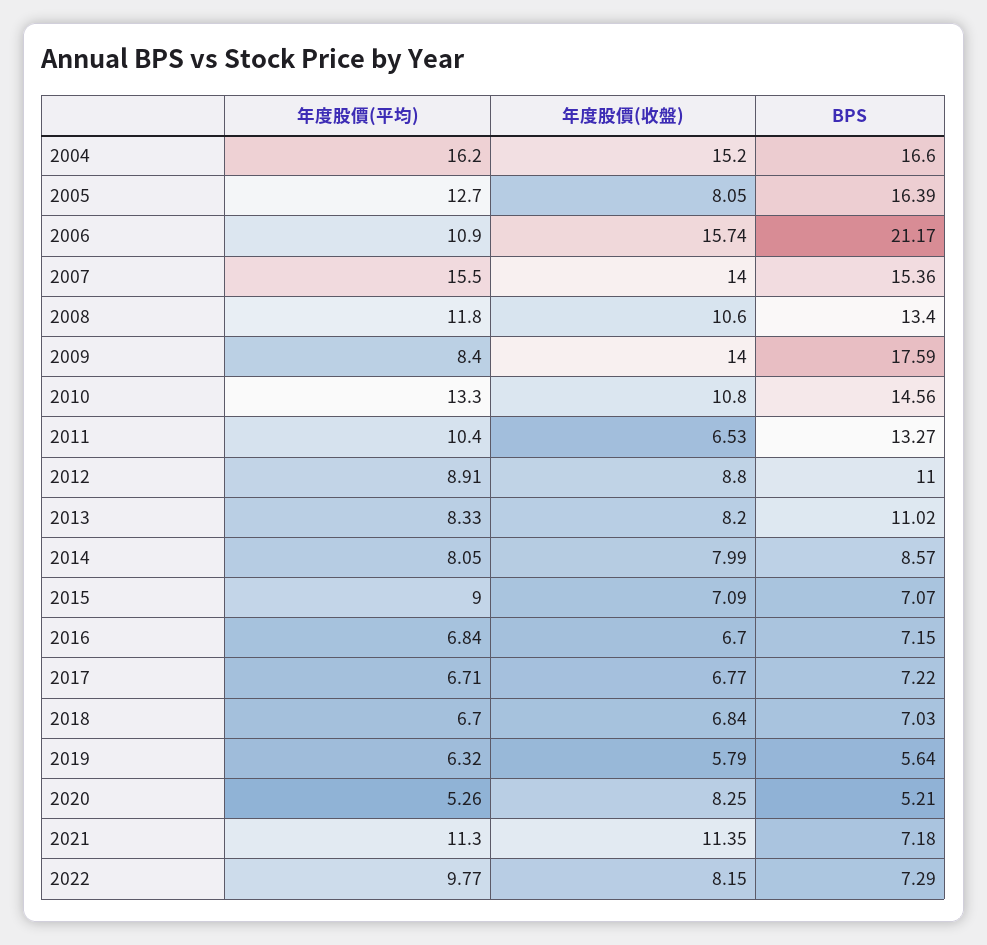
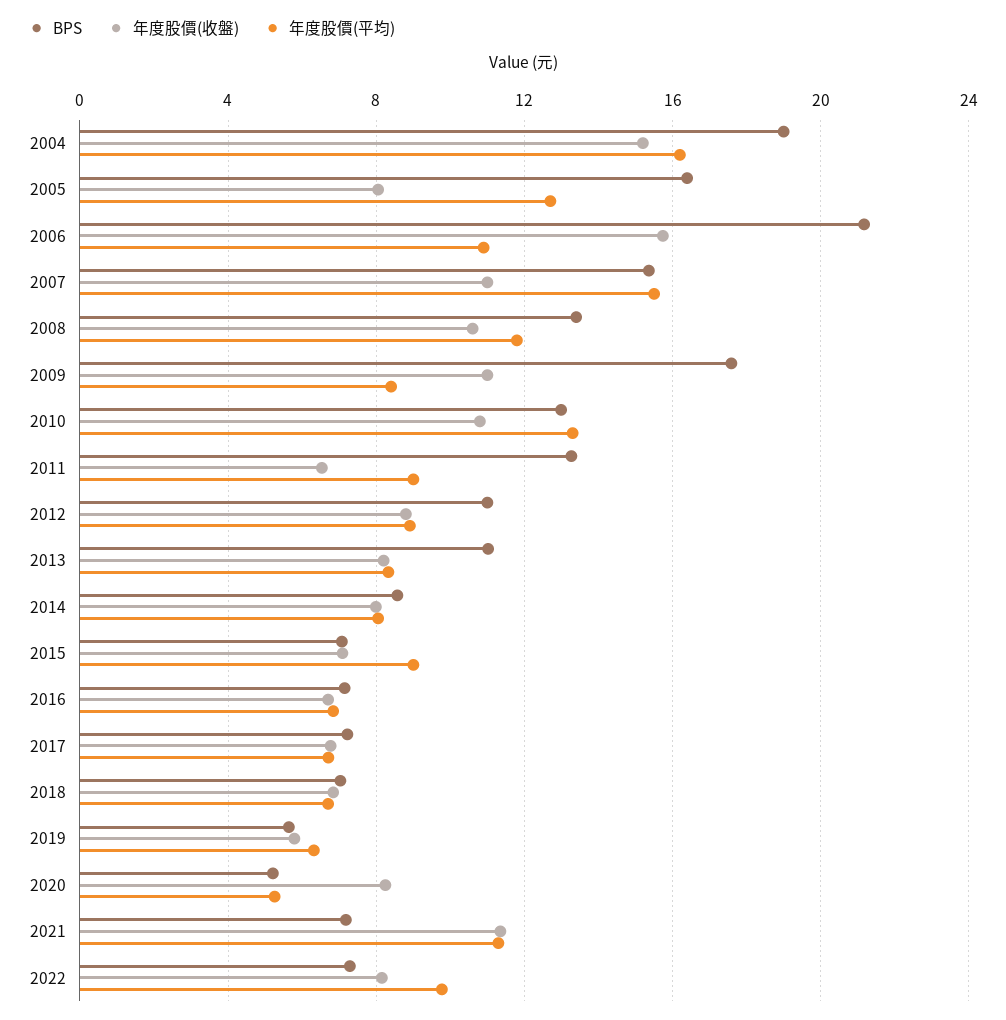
BPS, 2004: 16.6 -> 19
年度股價(收盤), 2007: 14 -> 11
年度股價(收盤), 2009: 14 -> 11
BPS, 2010: 14.56 -> 13
年度股價(平均), 2011: 10.4 -> 9

